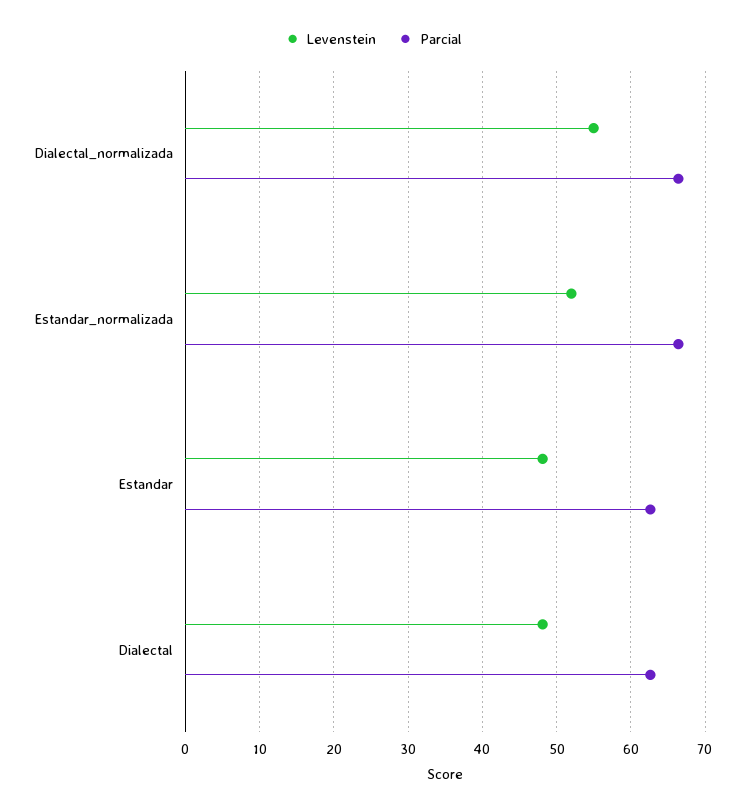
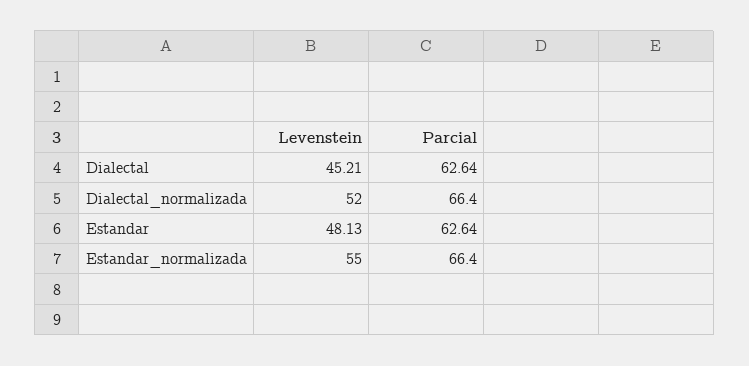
Levenstein, Dialectal_normalizada: 55 -> 52
Levenstein, Estandar_normalizada: 52 -> 55
Levenstein, Dialectal: 48 -> 45.21

